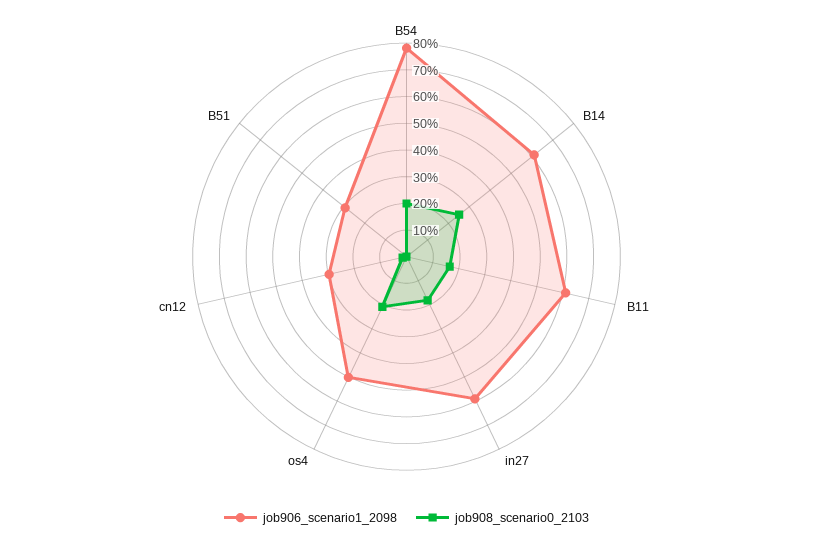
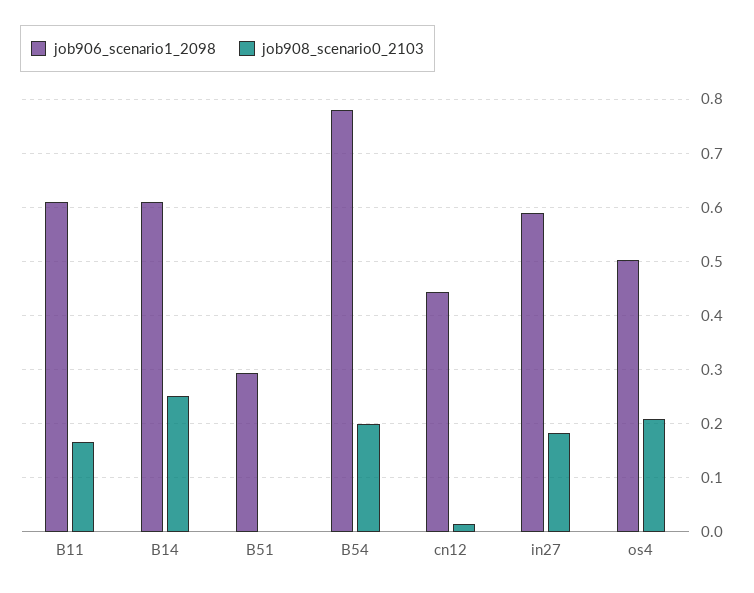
job906_scenario1_2098, cn12: 0.3 -> 0.44

